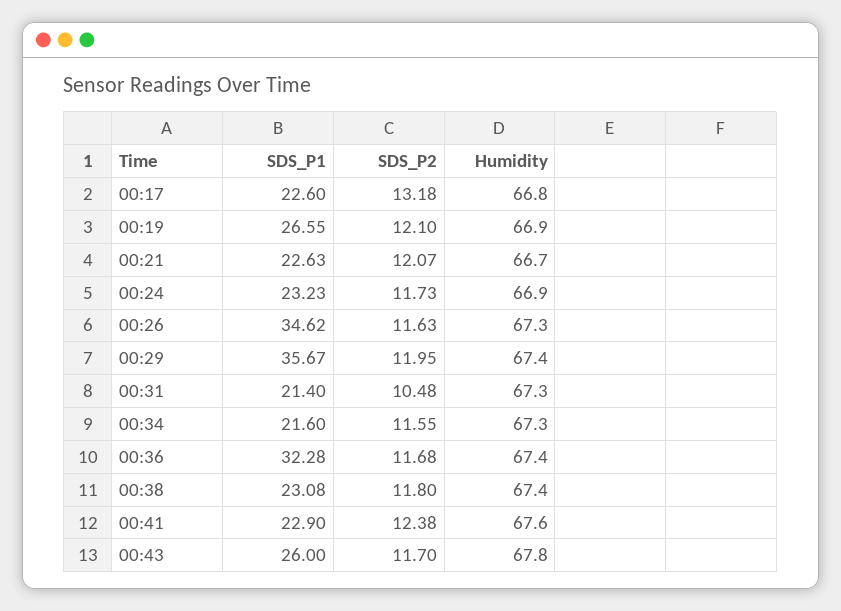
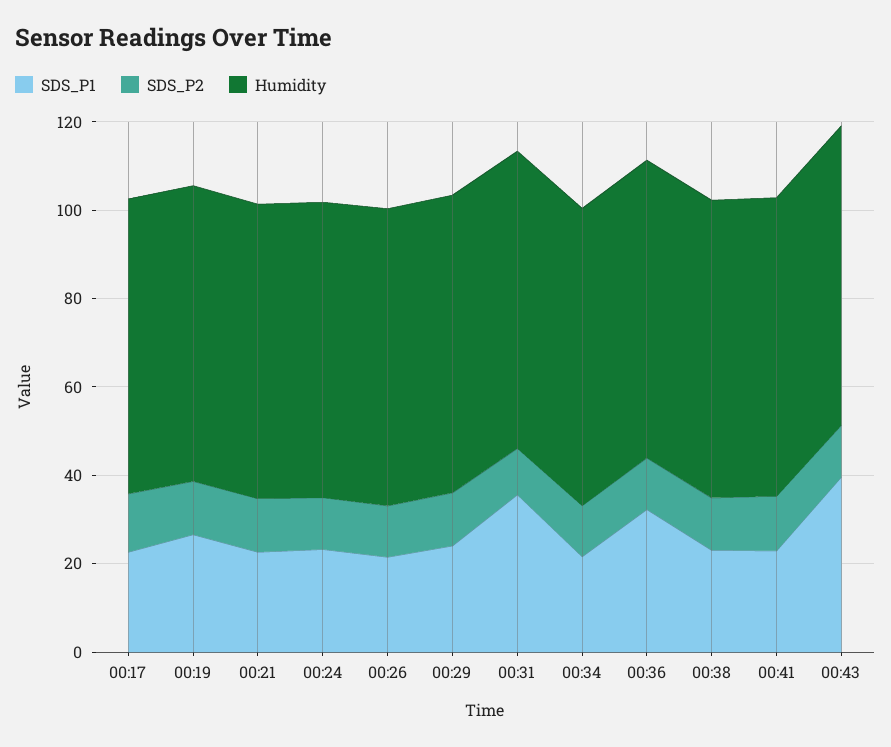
SDS_P1, 00:26: 34.62 -> 20
SDS_P1, 00:29: 35.67 -> 25
SDS_P1, 00:31: 21.4 -> 35
SDS_P1, 00:43: 26 -> 40

